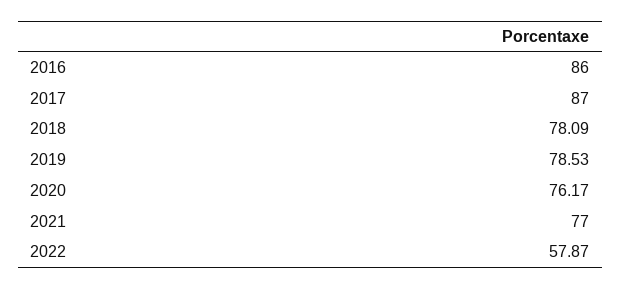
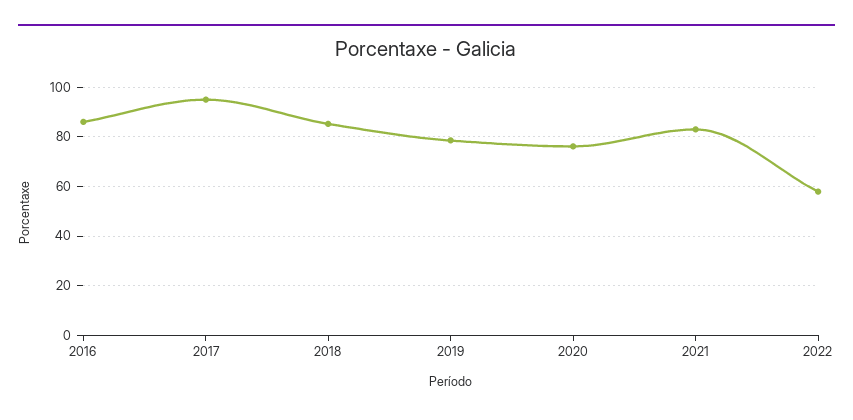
2017: 87 -> 95
2018: 78.09 -> 85
2021: 77 -> 82.5

